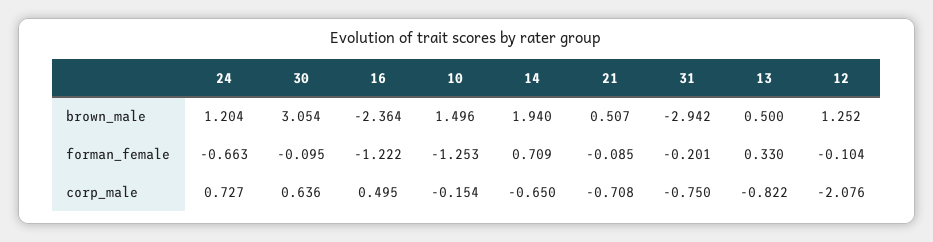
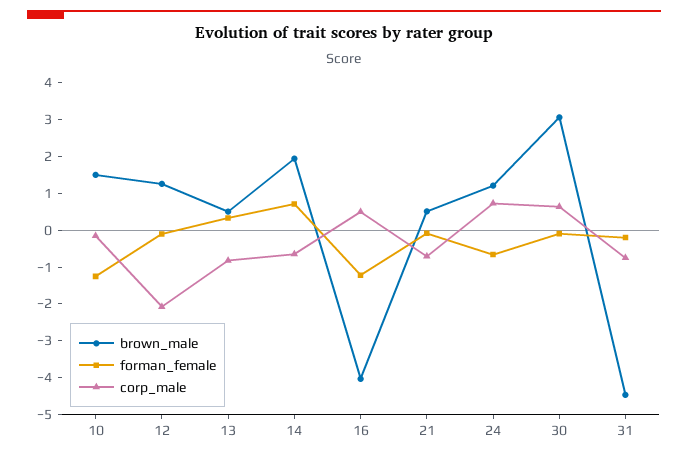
brown_male, 16: -2.364 -> -4
brown_male, 31: -2.942 -> -4.5

